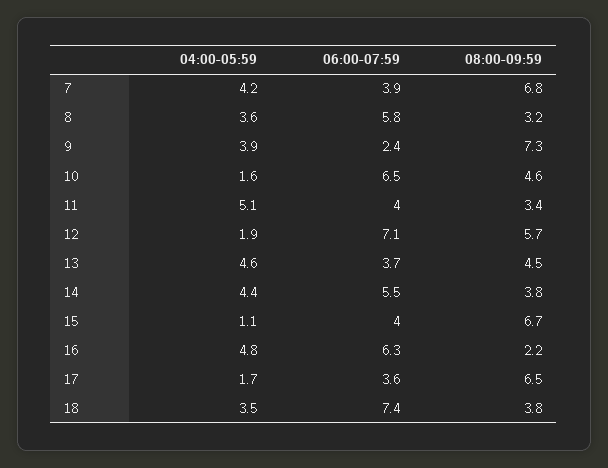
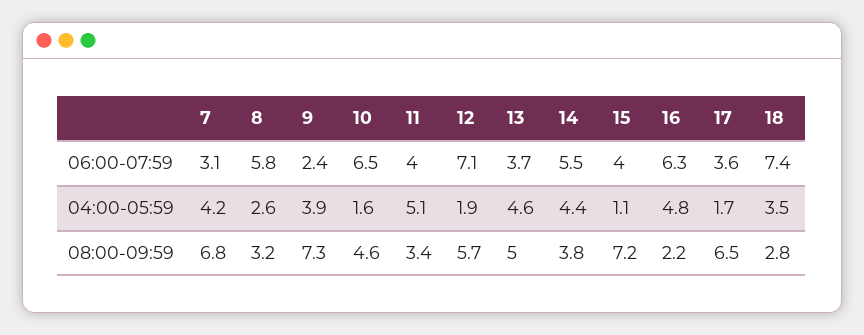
06:00-07:59, 7: 3.9 -> 3.1
04:00-05:59, 8: 3.6 -> 2.6
08:00-09:59, 13: 4.5 -> 5
08:00-09:59, 15: 6.7 -> 7.2
08:00-09:59, 18: 3.8 -> 2.8

